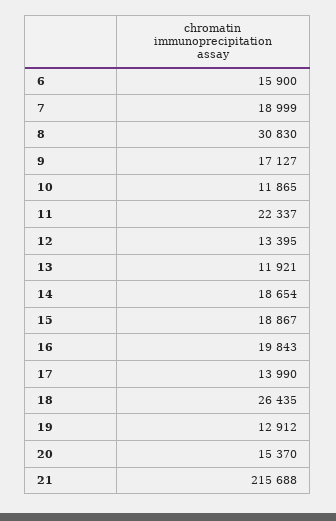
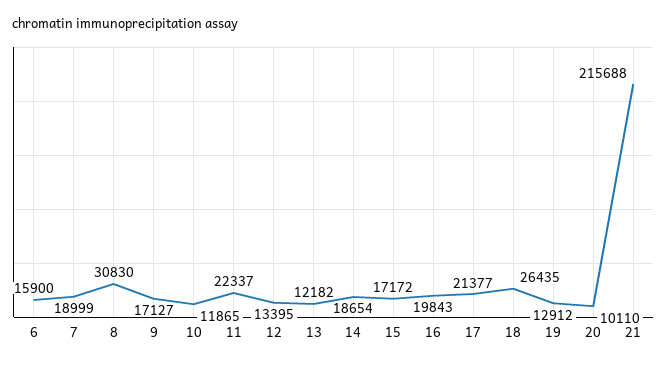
13: 11921 -> 12182
15: 18867 -> 17172
17: 13990 -> 21377
20: 15370 -> 10110

